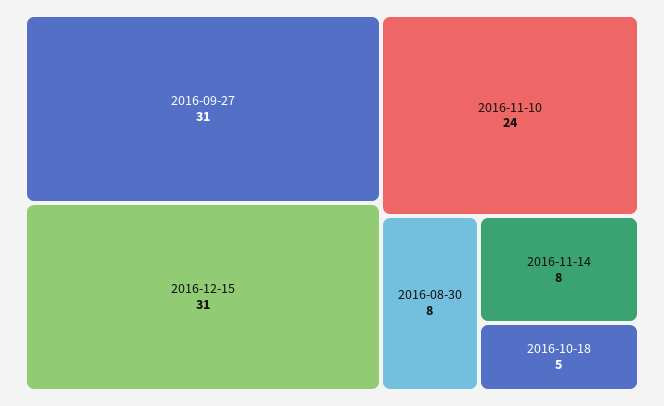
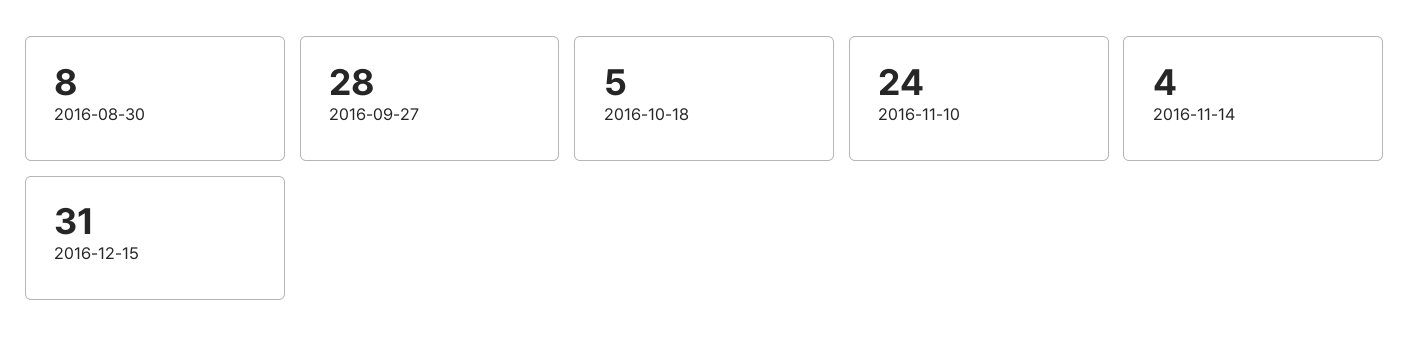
2016-09-27: 31 -> 28
2016-11-14: 8 -> 4

